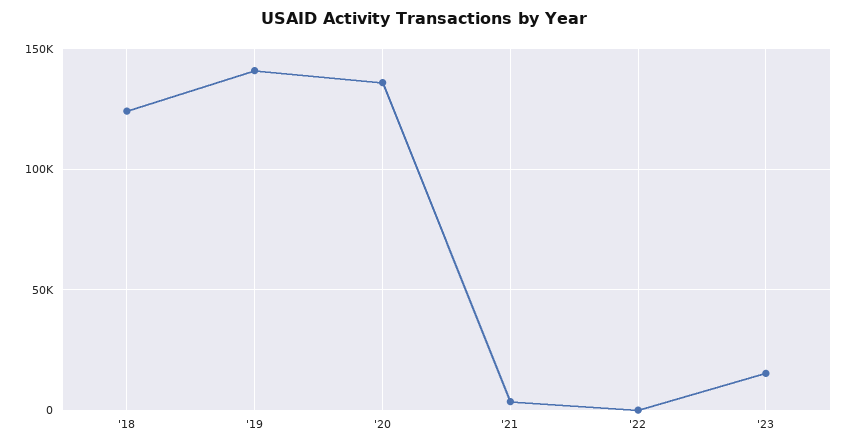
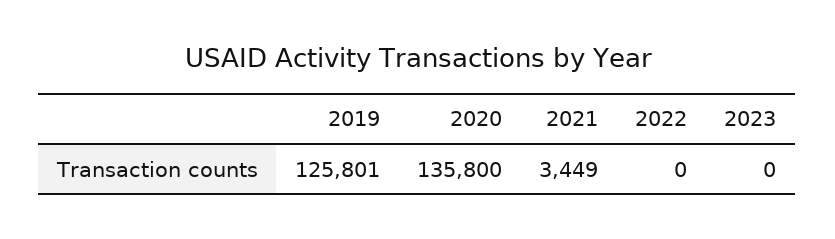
'18: 125000 -> none
'19: 140000 -> 125801
'23: 15000 -> 0

